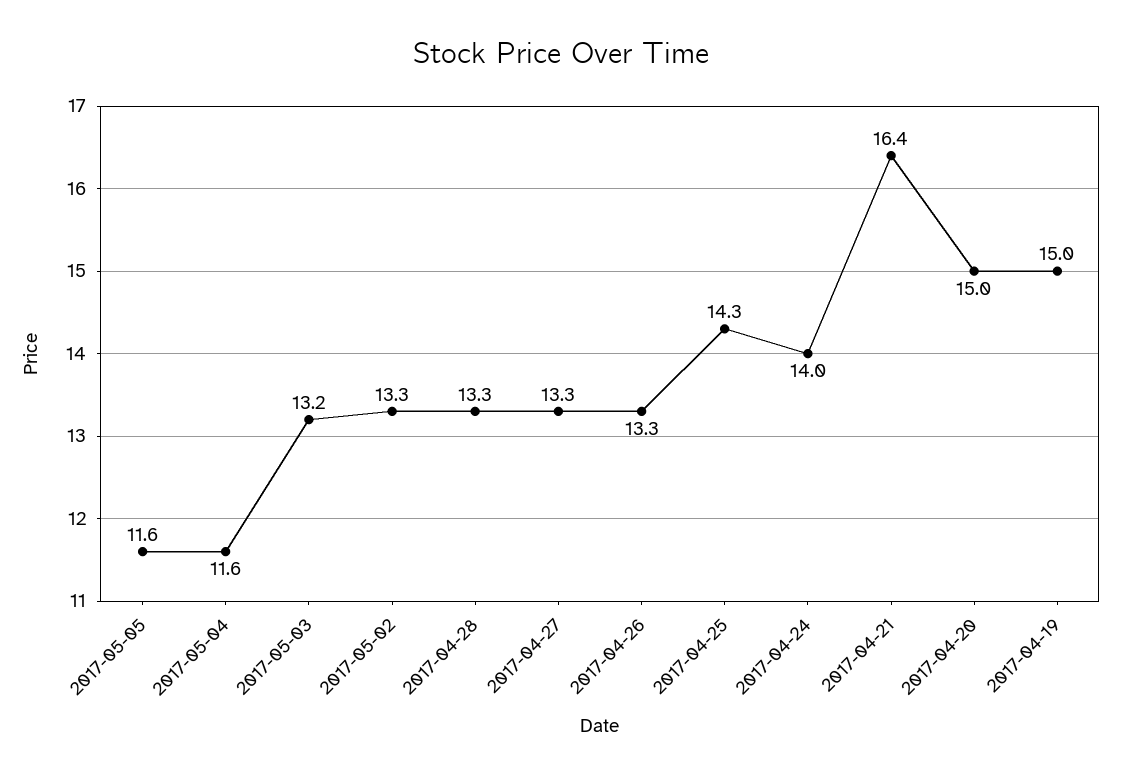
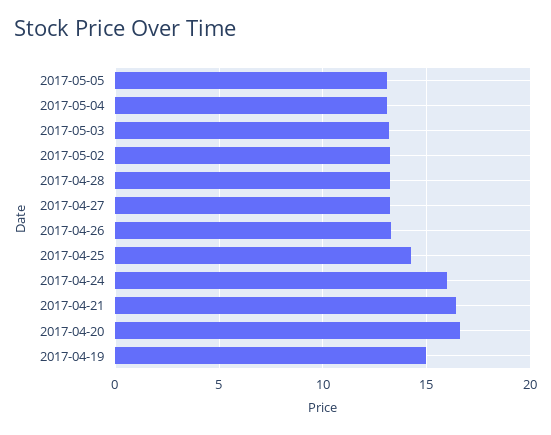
2017-05-05: 11.6 -> 13
2017-05-04: 11.6 -> 13
2017-04-24: 14 -> 16
2017-04-20: 15 -> 16.5

